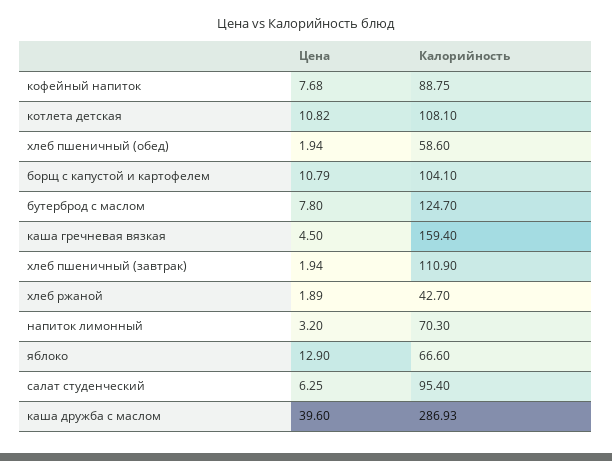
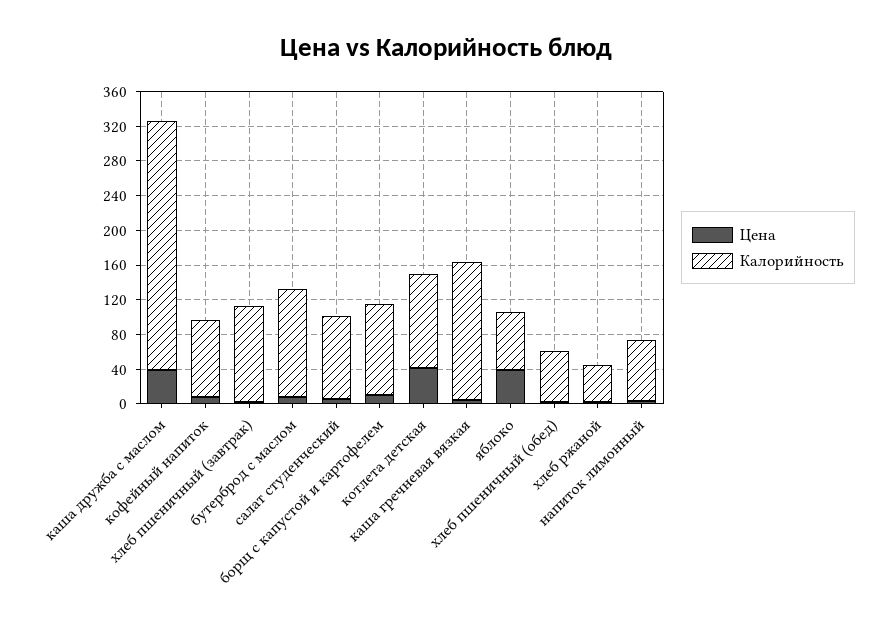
Цена, котлета детская: 10.82 -> 40
Цена, яблоко: 12.9 -> 40

